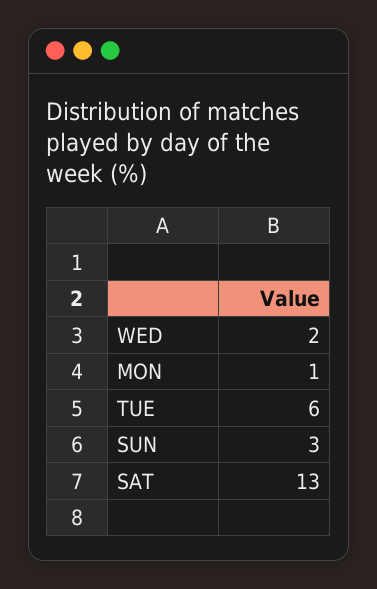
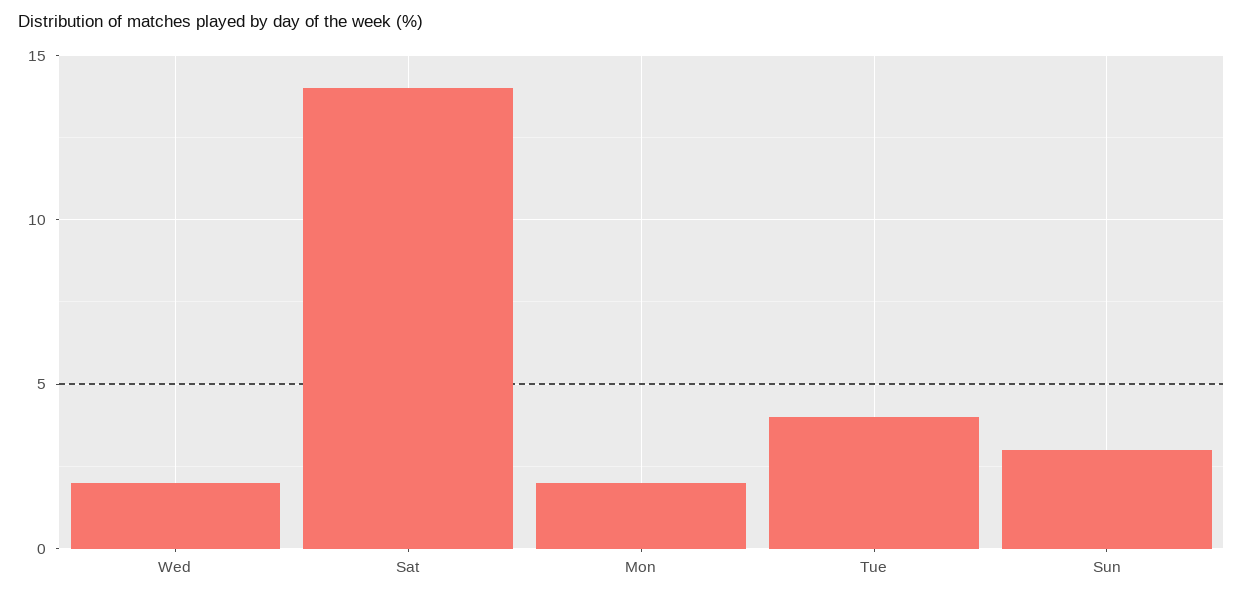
MON: 1 -> 2
TUE: 6 -> 4
SAT: 13 -> 14

